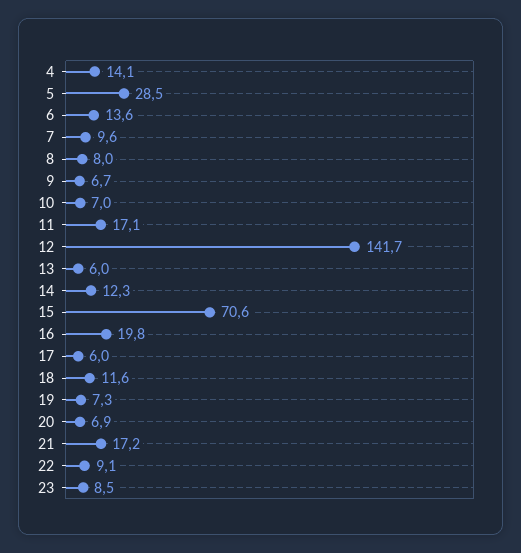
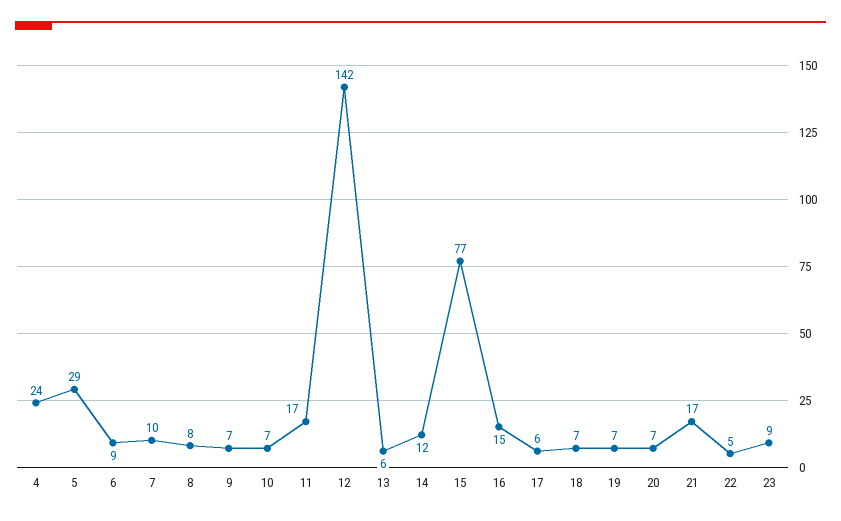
4: 14.1 -> 24
6: 13.6 -> 9
15: 70.6 -> 77
16: 19.8 -> 15
18: 11.6 -> 7
22: 9.1 -> 5

